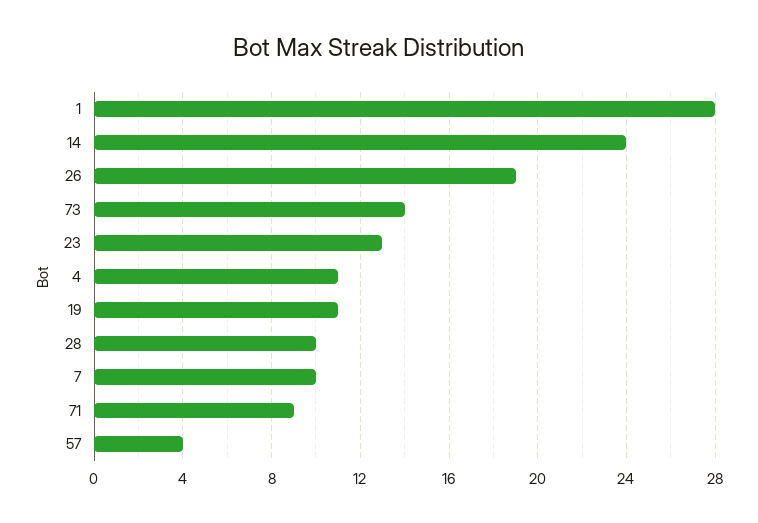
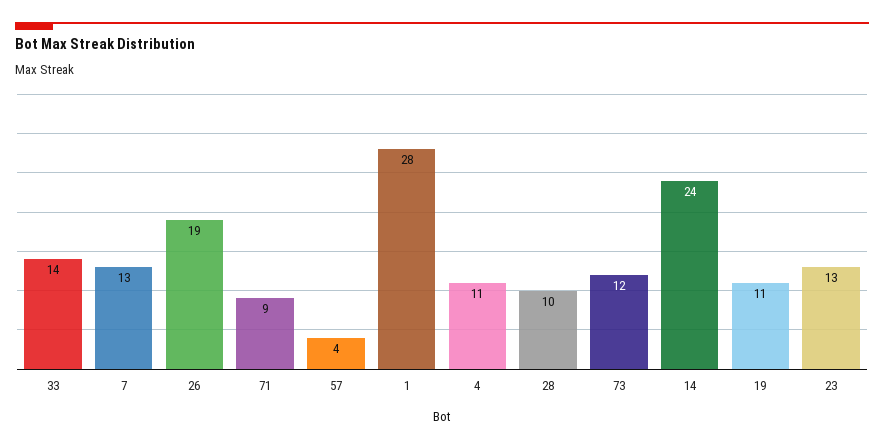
73: 14 -> 12
7: 10 -> 13
33: none -> 14

